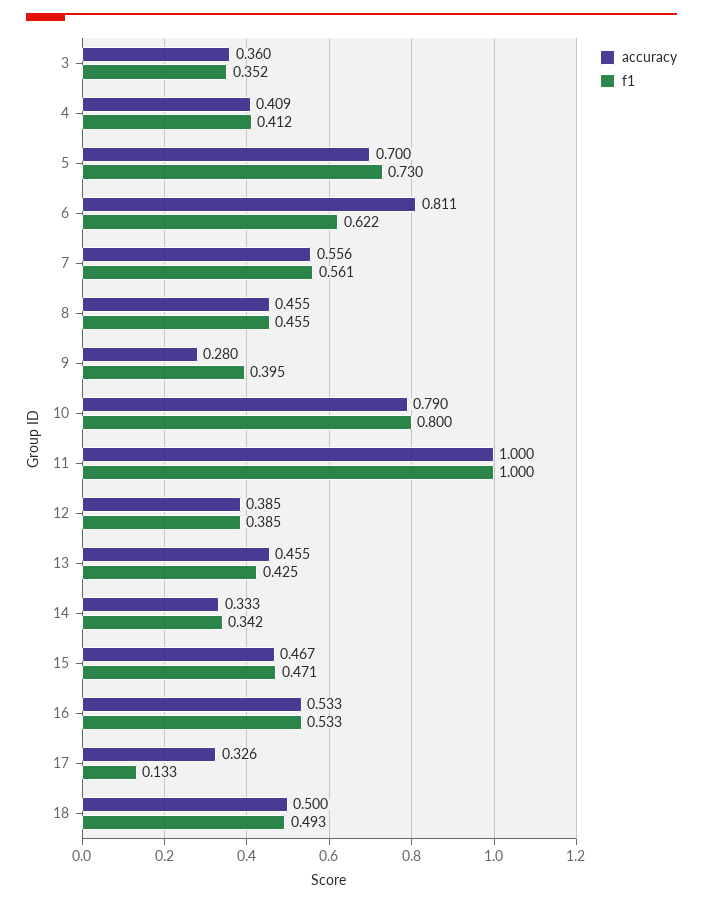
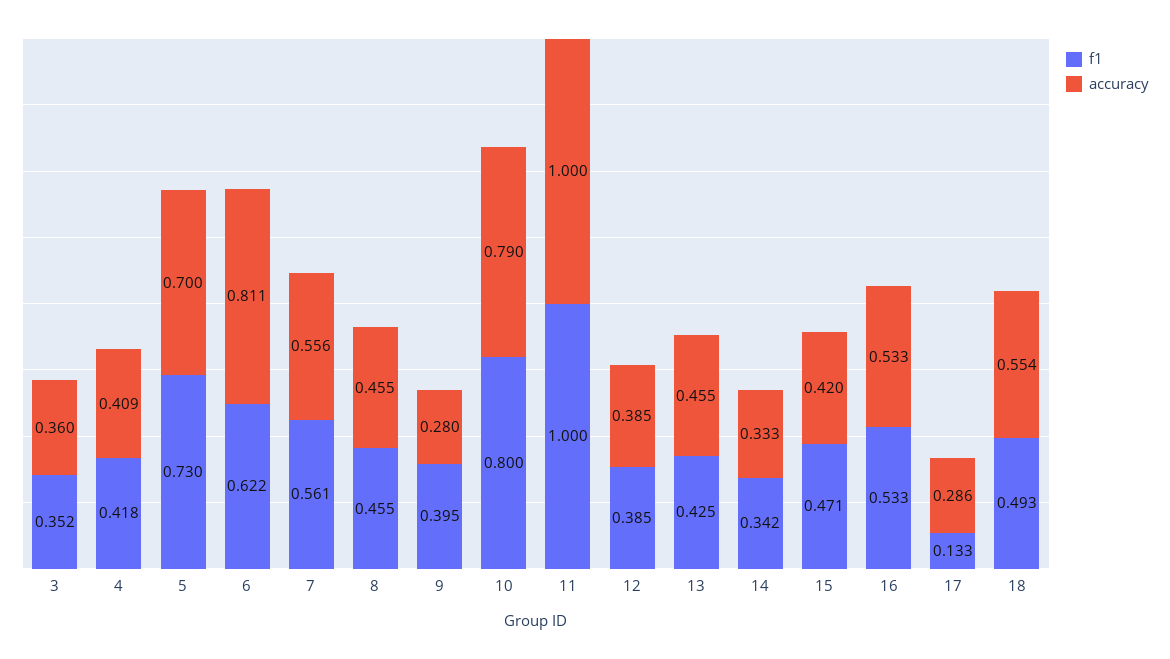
f1, 4: 0.412 -> 0.418
accuracy, 15: 0.467 -> 0.42
accuracy, 17: 0.326 -> 0.286
accuracy, 18: 0.5 -> 0.554

